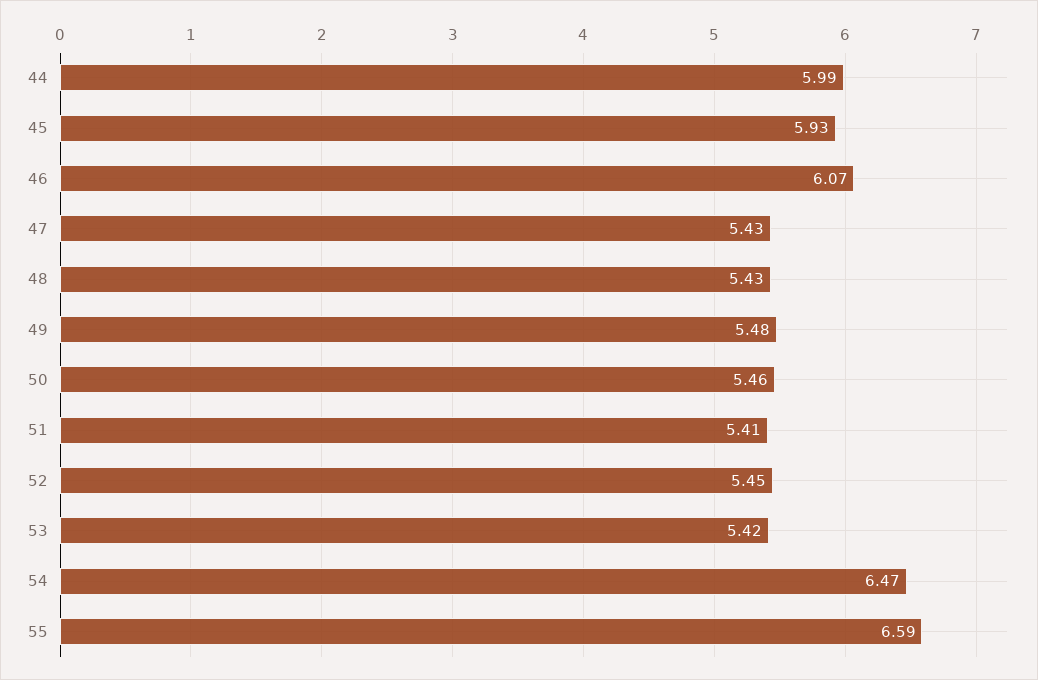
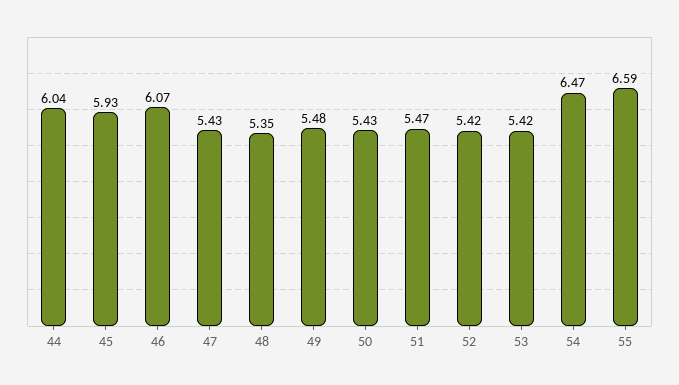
44: 5.99 -> 6.04
48: 5.43 -> 5.35
50: 5.46 -> 5.43
51: 5.41 -> 5.47
52: 5.45 -> 5.42

